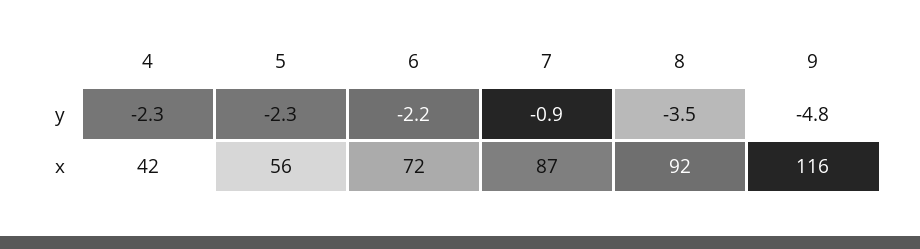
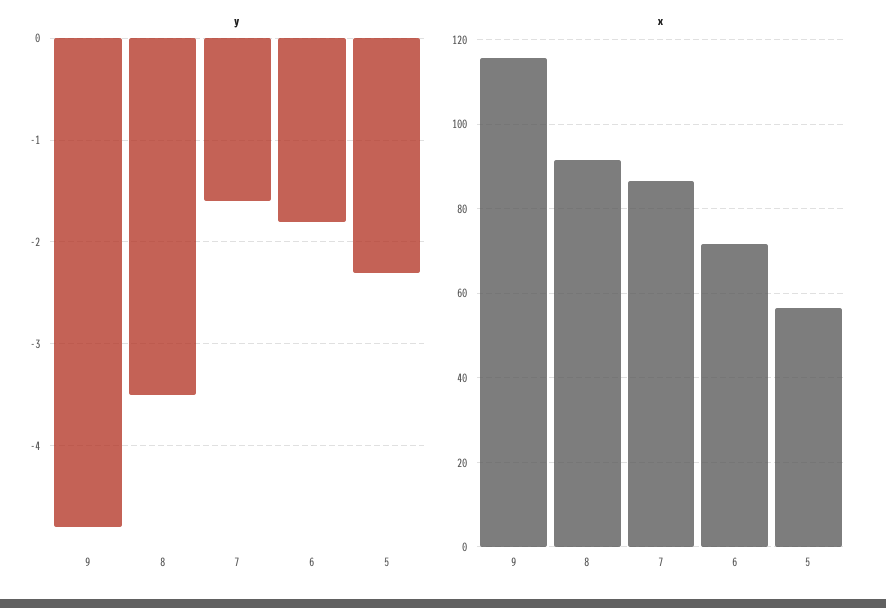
y, 4: -2.3 -> none
y, 6: -2.2 -> -1.8
y, 7: -0.9 -> -1.6
x, 4: 42 -> none

